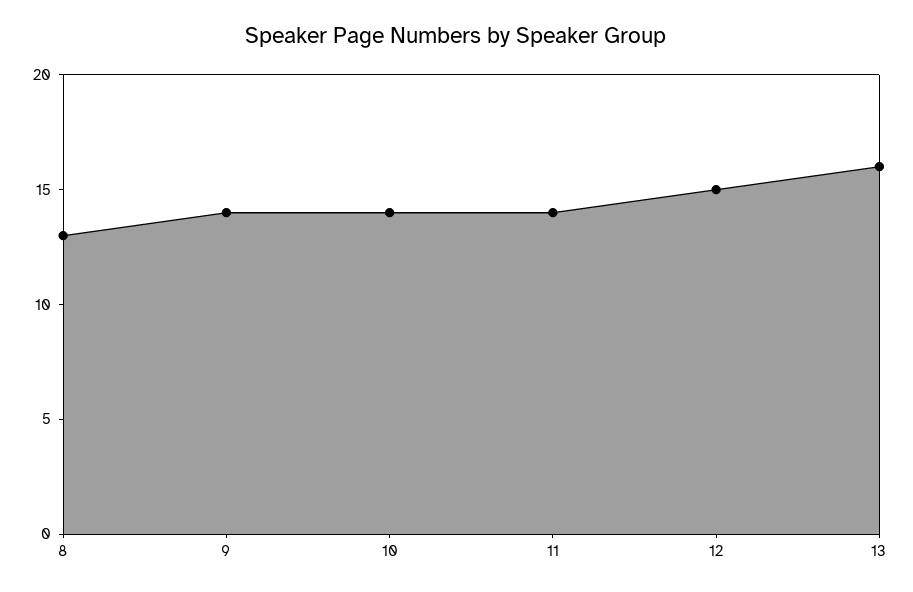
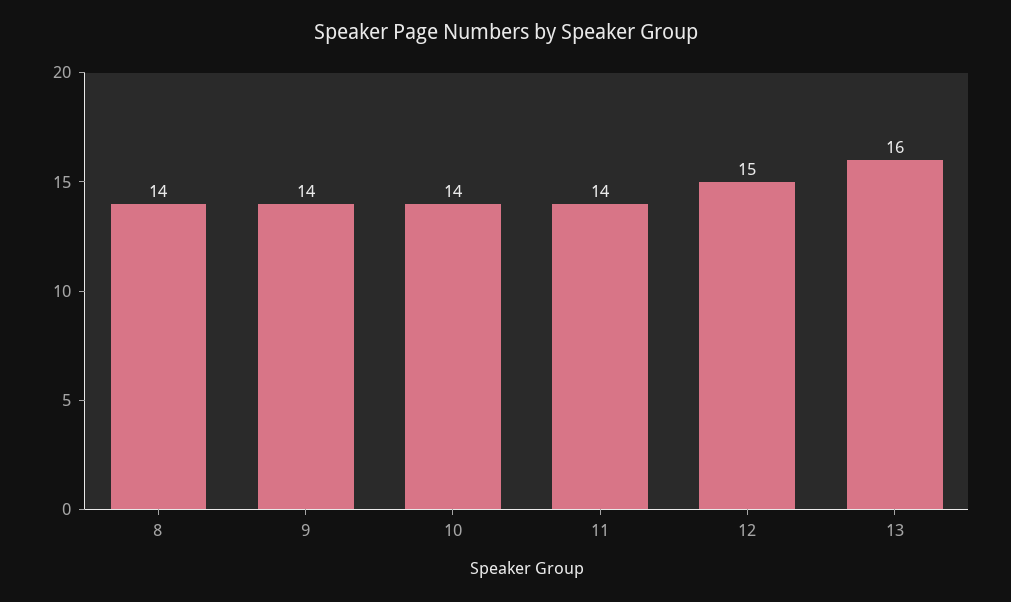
8: 13 -> 14

